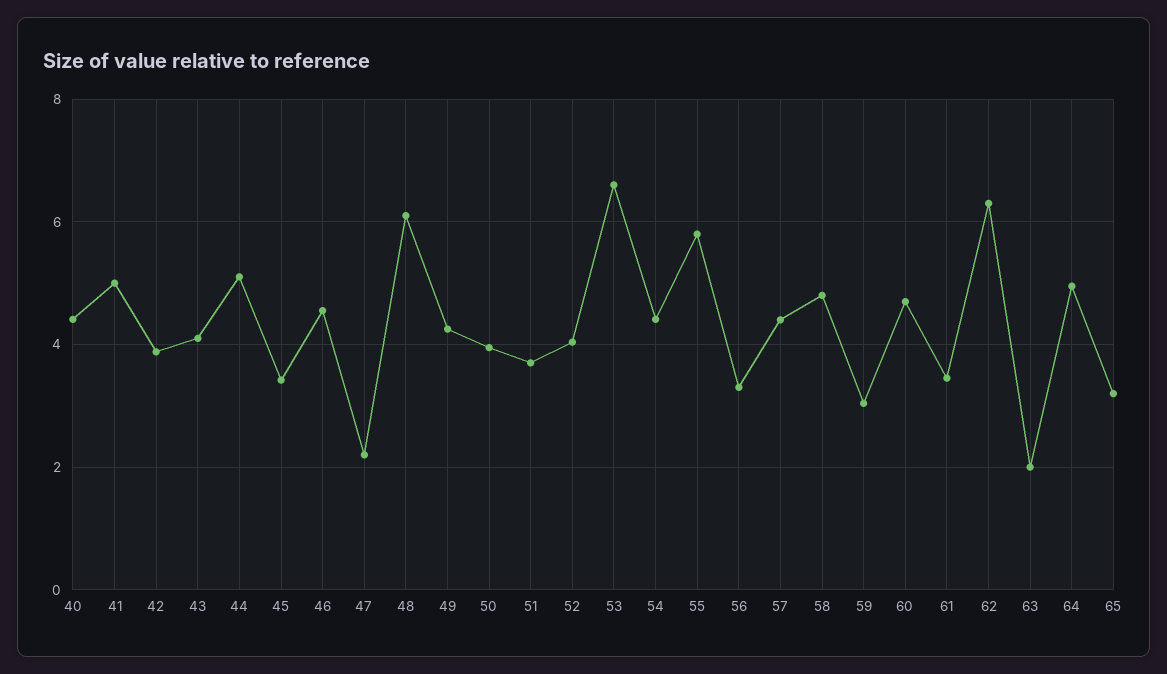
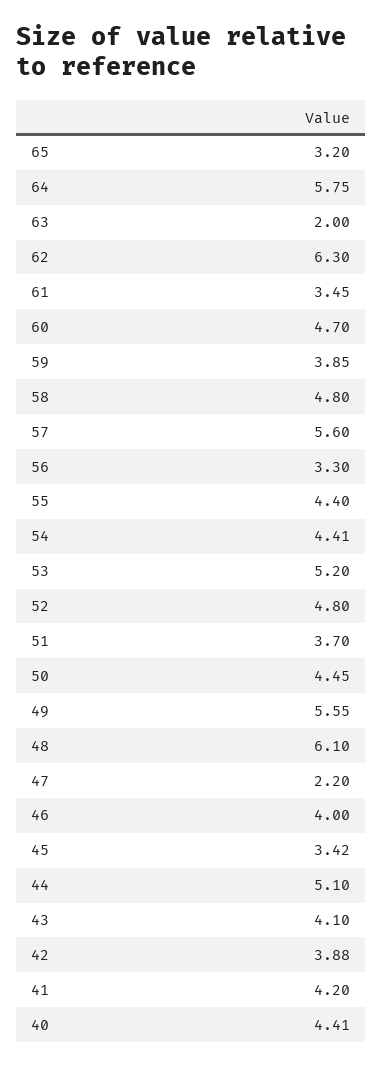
41: 5 -> 4.2
46: 4.6 -> 4
49: 4.2 -> 5.55
50: 4 -> 4.45
52: 4 -> 4.8
53: 6.6 -> 5.2
55: 5.8 -> 4.4
57: 4.4 -> 5.6
59: 3 -> 3.85
64: 5 -> 5.75

